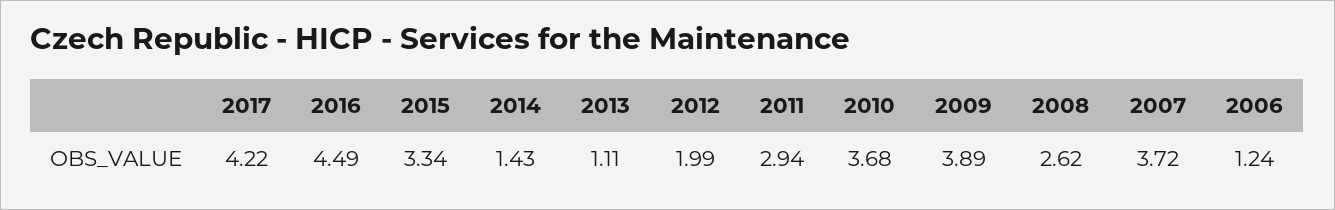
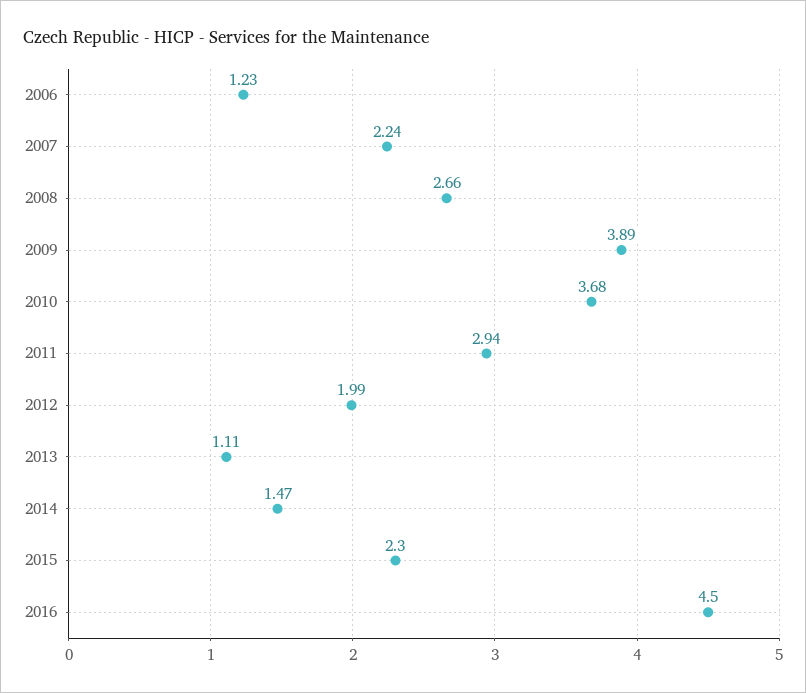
2017: 4.22 -> none
2016: 4.49 -> 4.5
2015: 3.34 -> 2.3
2014: 1.43 -> 1.47
2008: 2.62 -> 2.66
2007: 3.72 -> 2.24
2006: 1.24 -> 1.23

